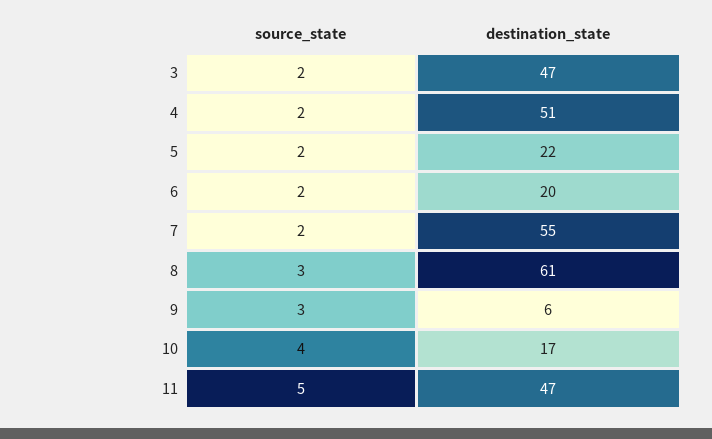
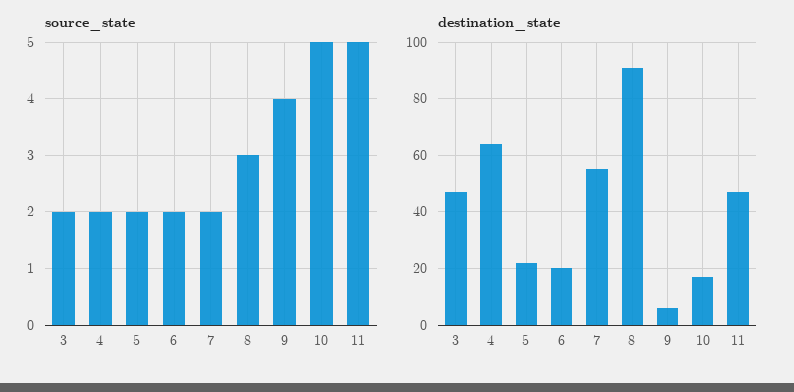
destination_state, 4: 51 -> 65
destination_state, 8: 61 -> 90
source_state, 9: 3 -> 4
source_state, 10: 4 -> 5

